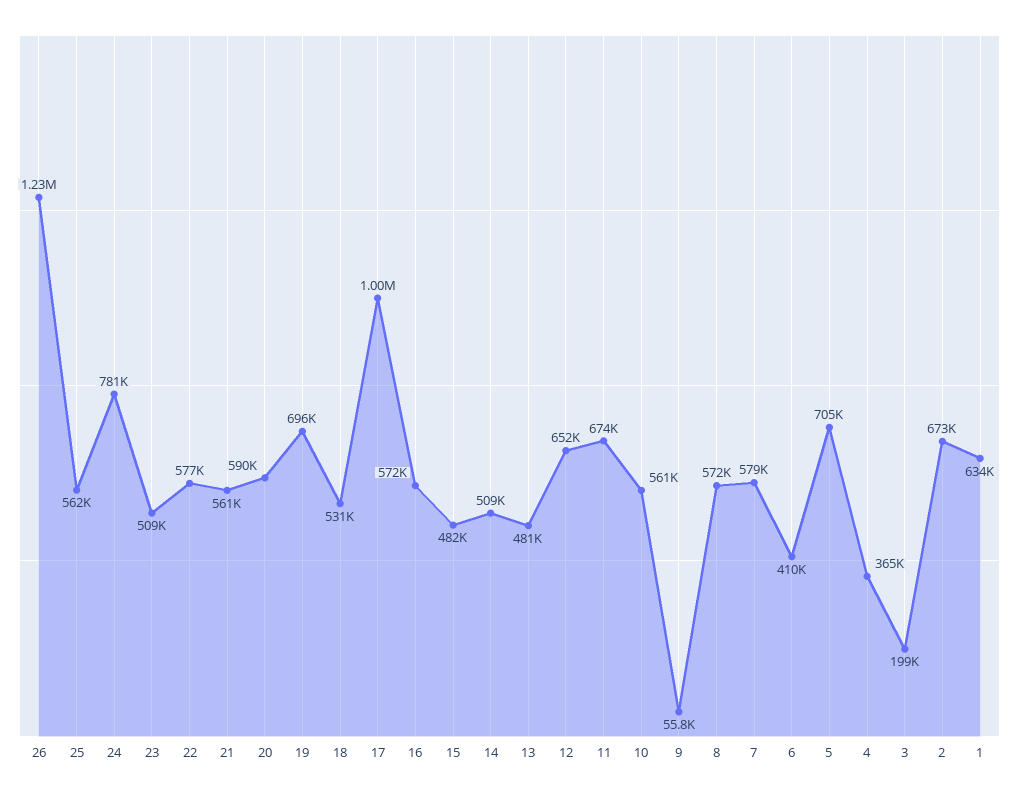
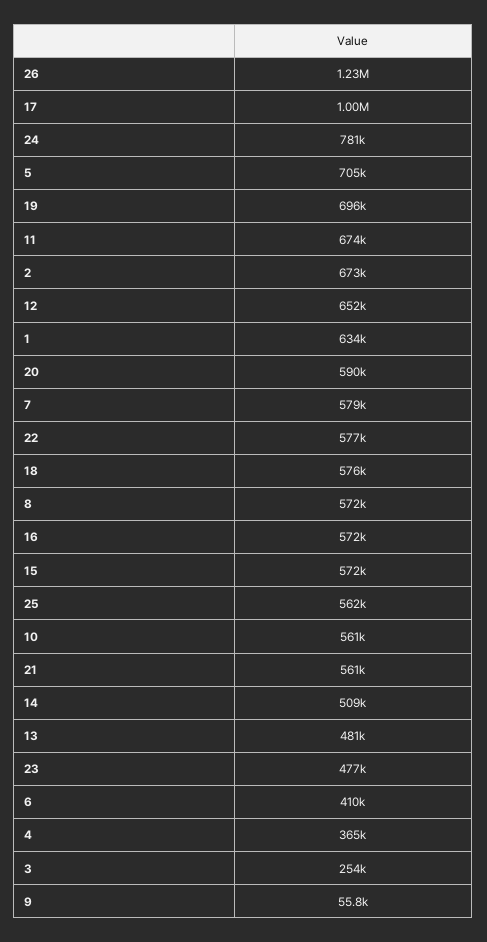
23: 509000 -> 477000
18: 531000 -> 576000
15: 482000 -> 572000
3: 199000 -> 254000

